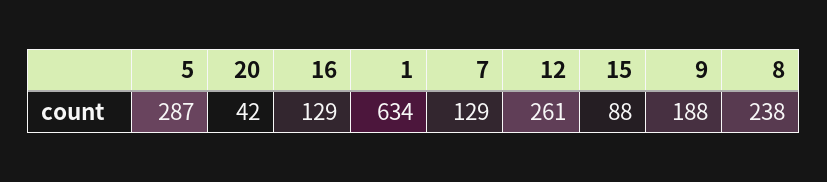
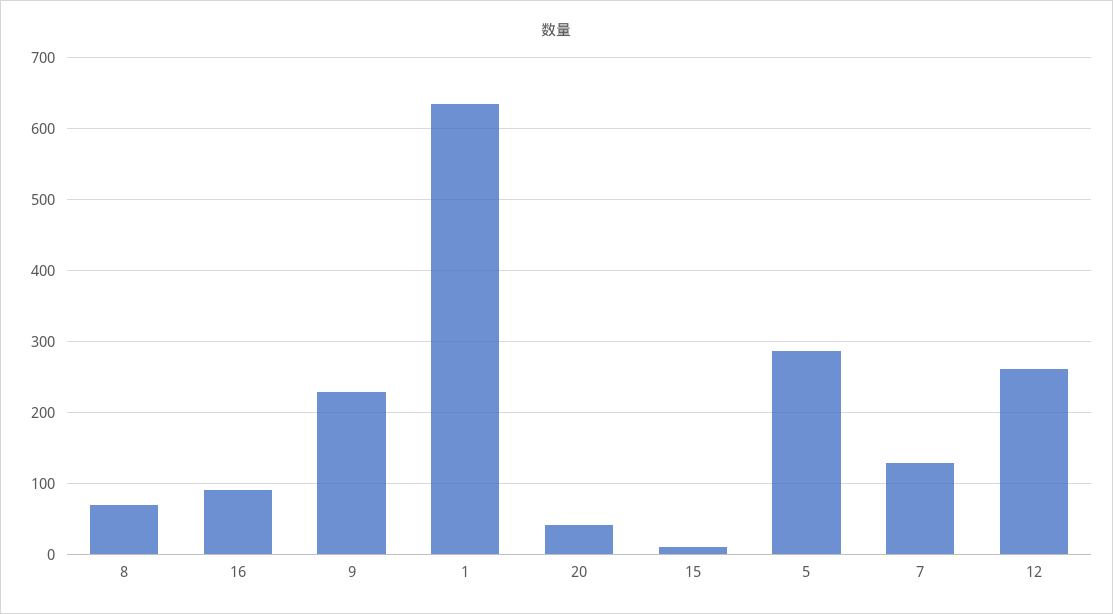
16: 129 -> 90
15: 88 -> 10
9: 188 -> 230
8: 238 -> 70

